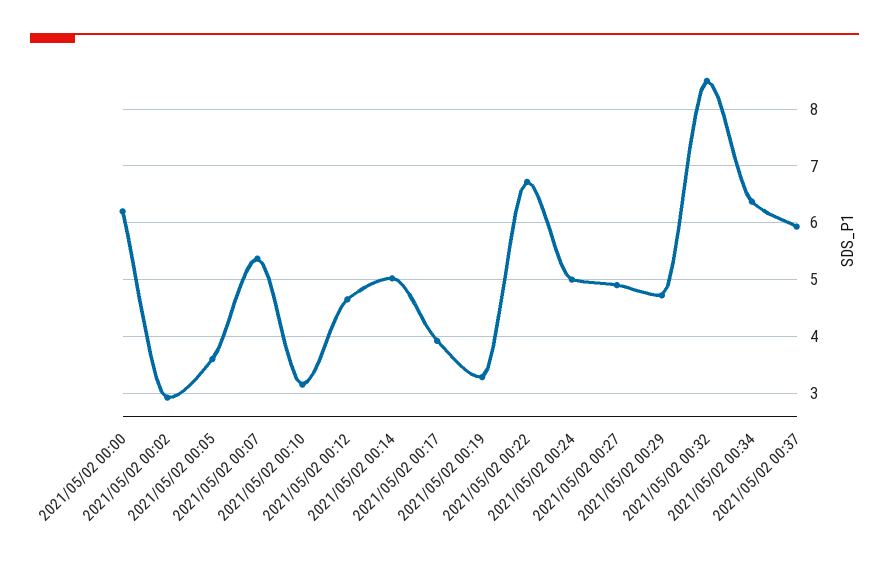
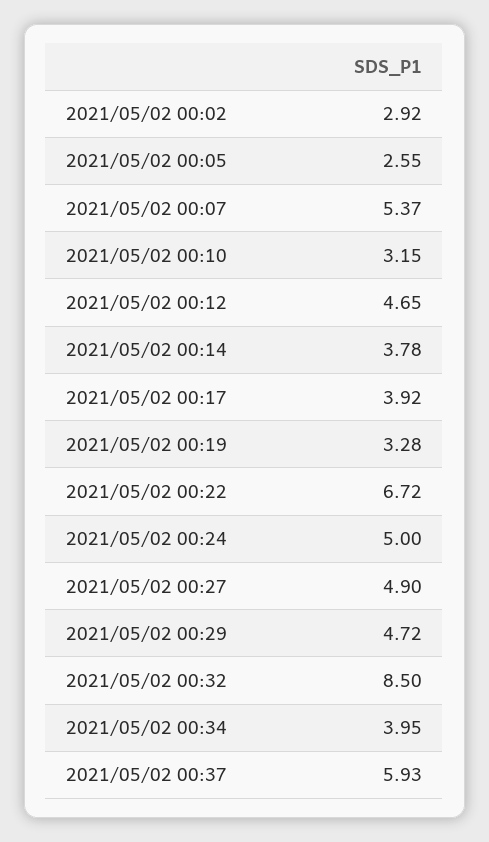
2021/05/02 00:00: 6.2 -> none
2021/05/02 00:05: 3.6 -> 2.55
2021/05/02 00:14: 5 -> 3.78
2021/05/02 00:34: 6.4 -> 3.95

